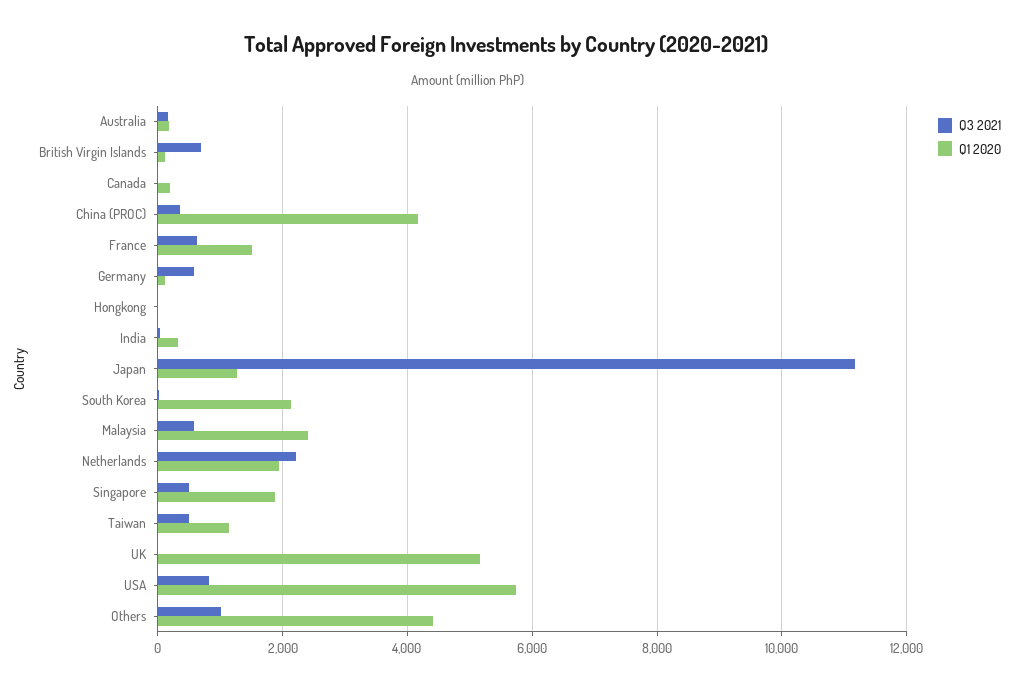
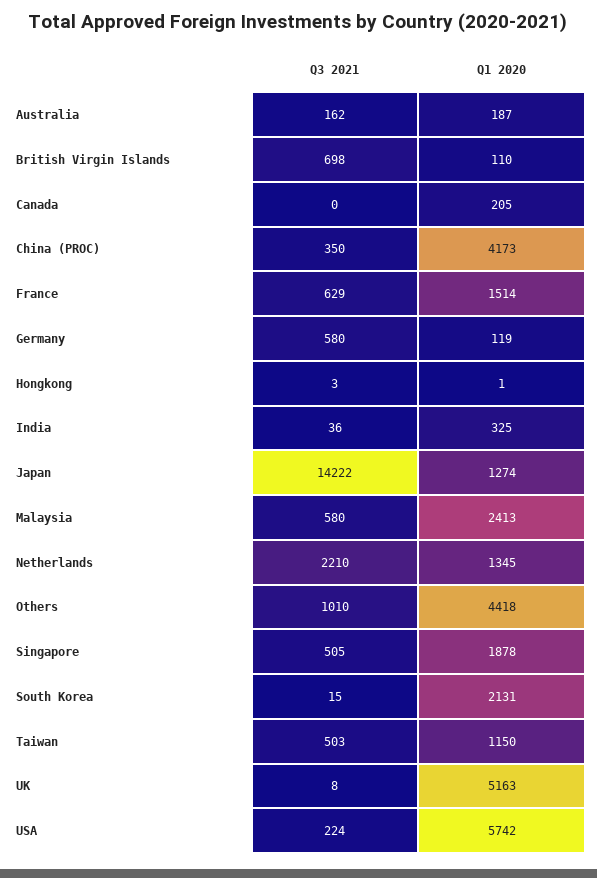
Q3 2021, Japan: 11200 -> 14222
Q1 2020, Netherlands: 2000 -> 1345
Q3 2021, USA: 800 -> 224

